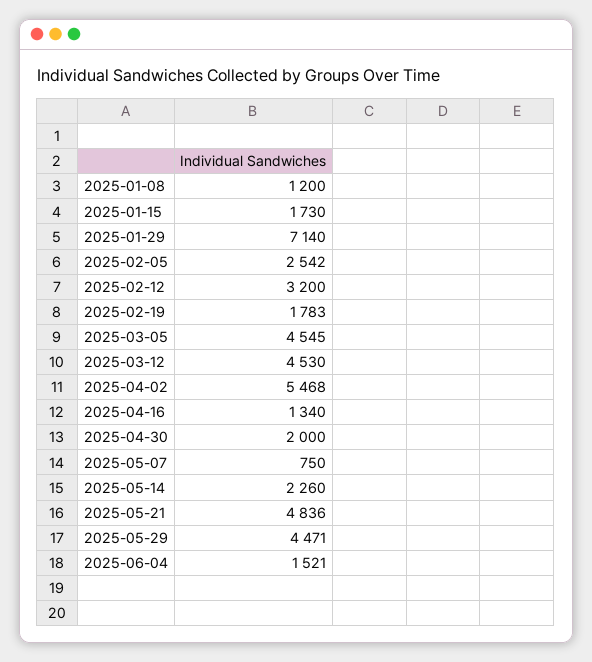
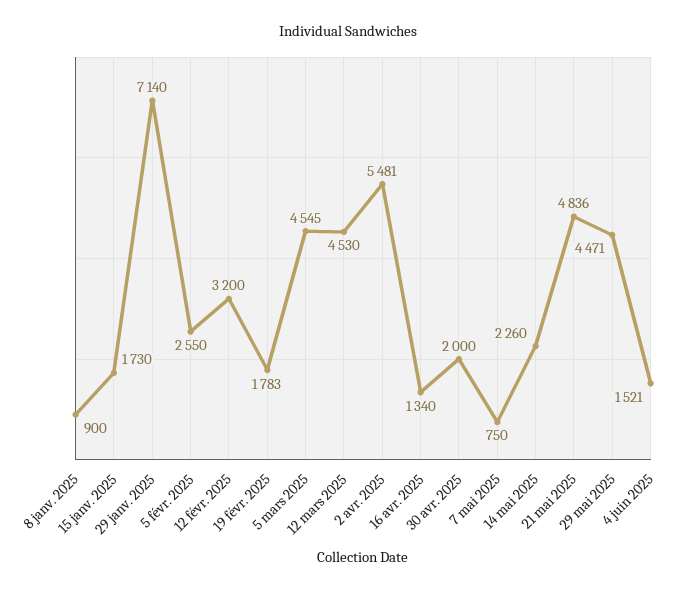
2025-01-08: 1200 -> 900
2025-02-05: 2542 -> 2550
2025-04-02: 5468 -> 5481

